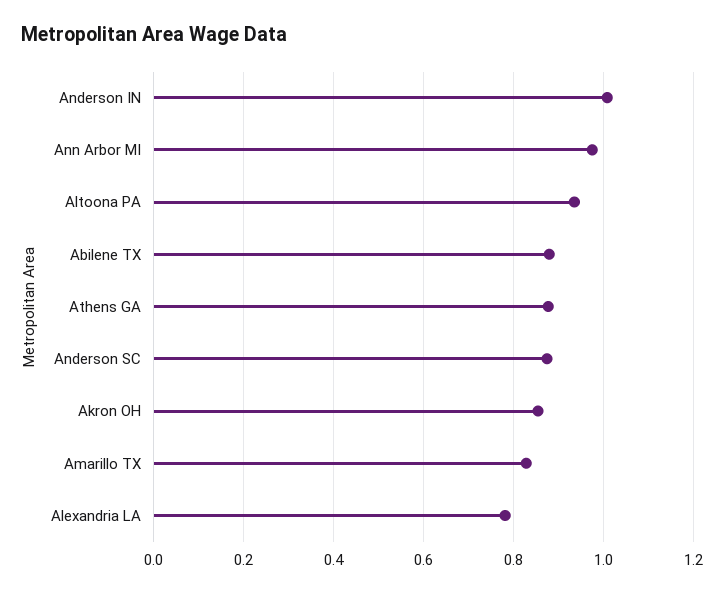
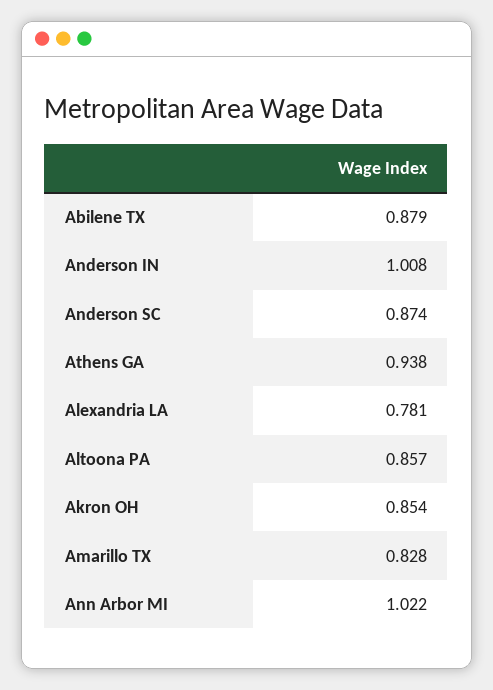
Ann Arbor MI: 0.98 -> 1.022
Altoona PA: 0.94 -> 0.857
Athens GA: 0.88 -> 0.938

